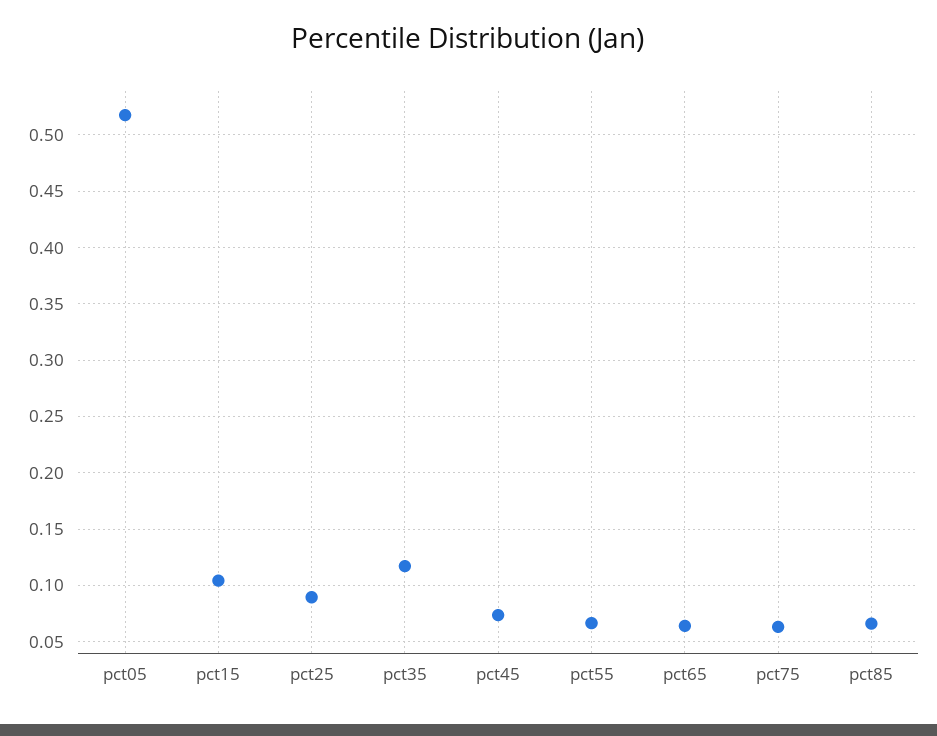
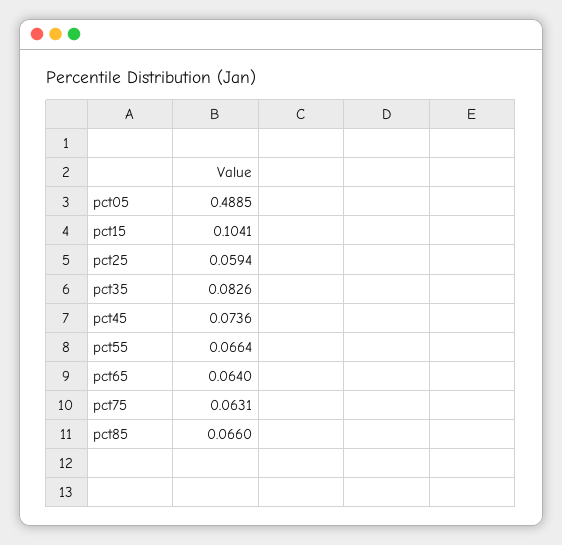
pct05: 0.52 -> 0.4885
pct25: 0.09 -> 0.0594
pct35: 0.12 -> 0.0826

